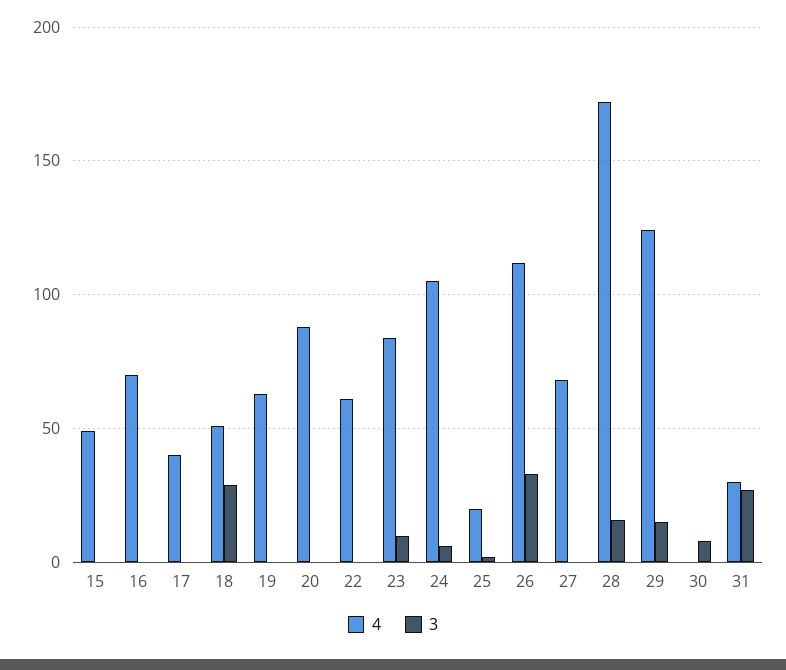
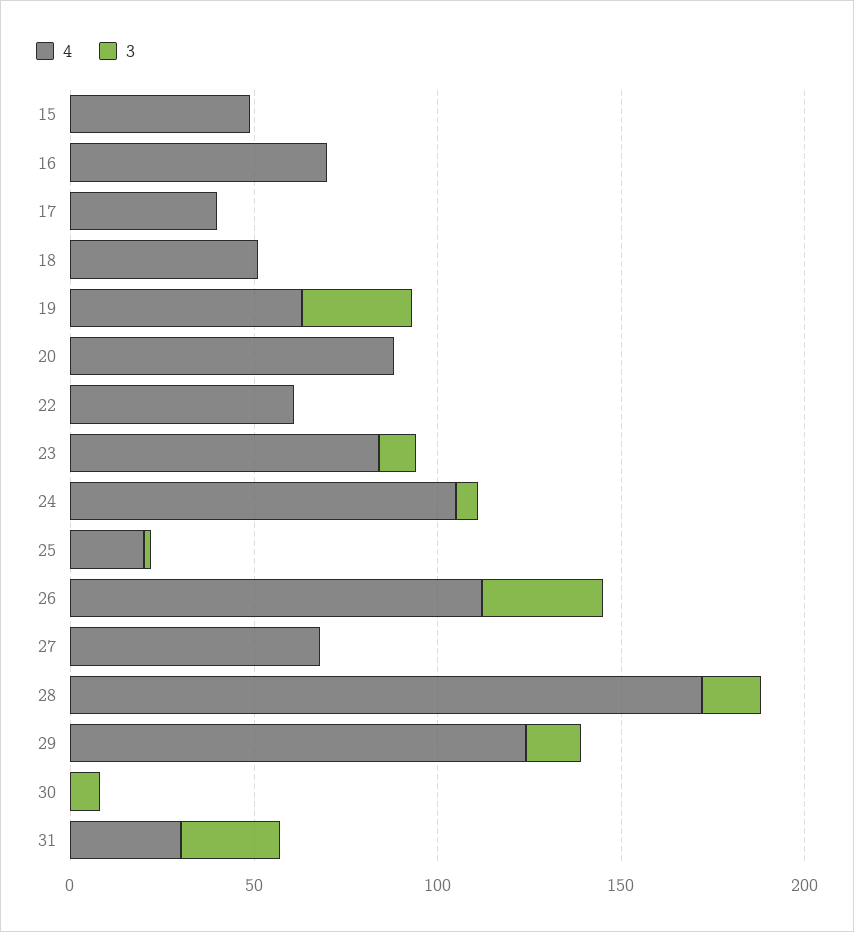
3, 18: 30 -> 0
3, 19: 0 -> 30

